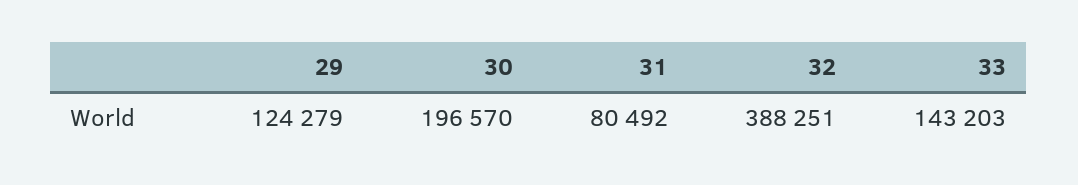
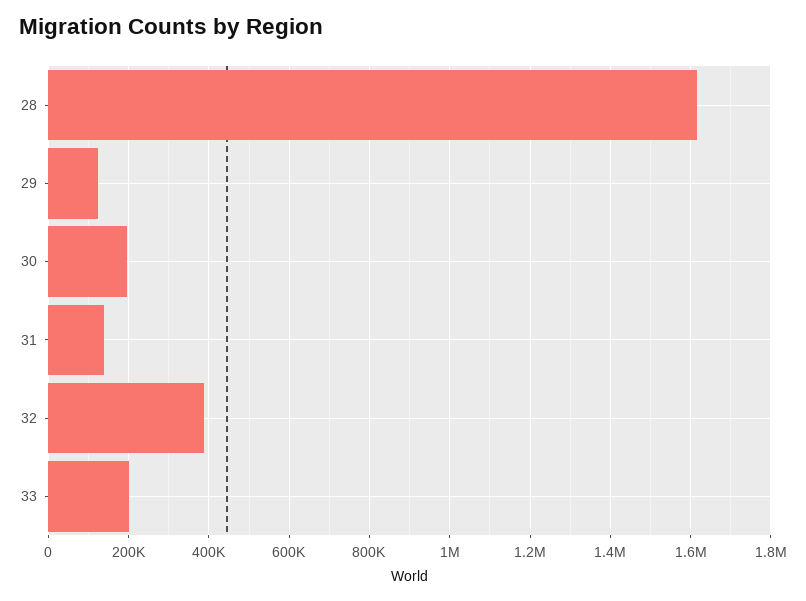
31: 80492 -> 140000
33: 143203 -> 200000
28: none -> 1620000

